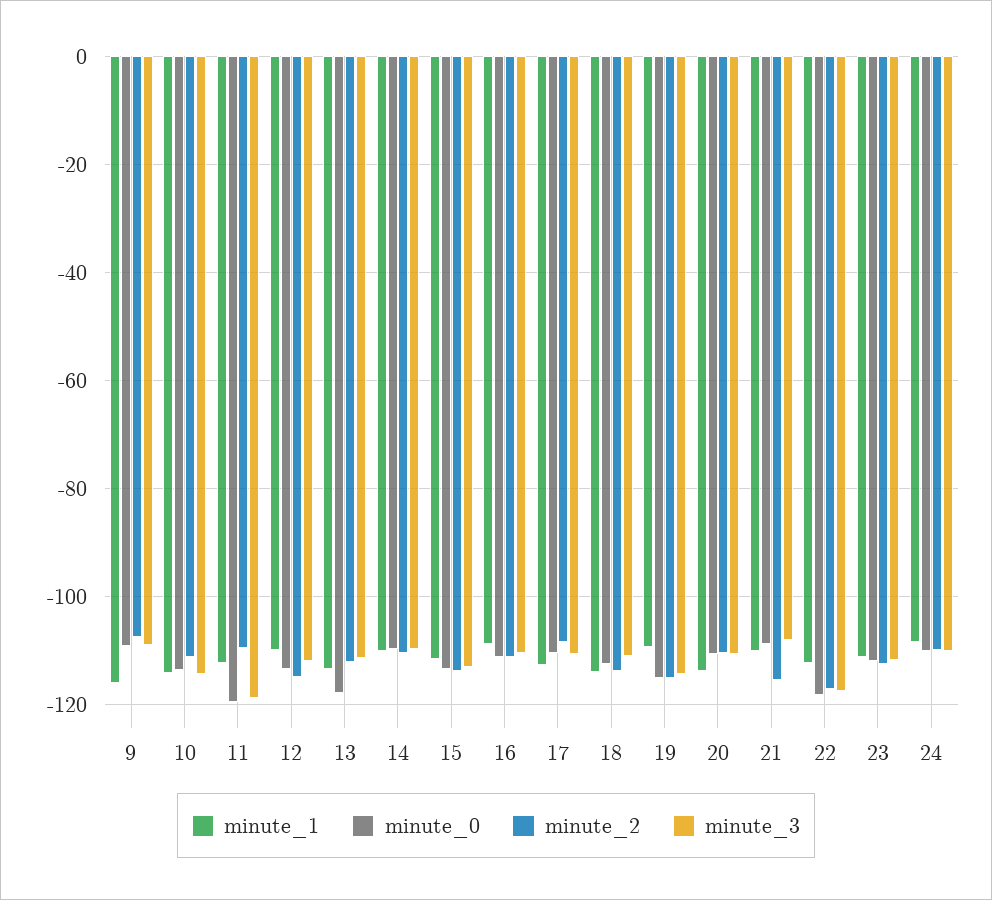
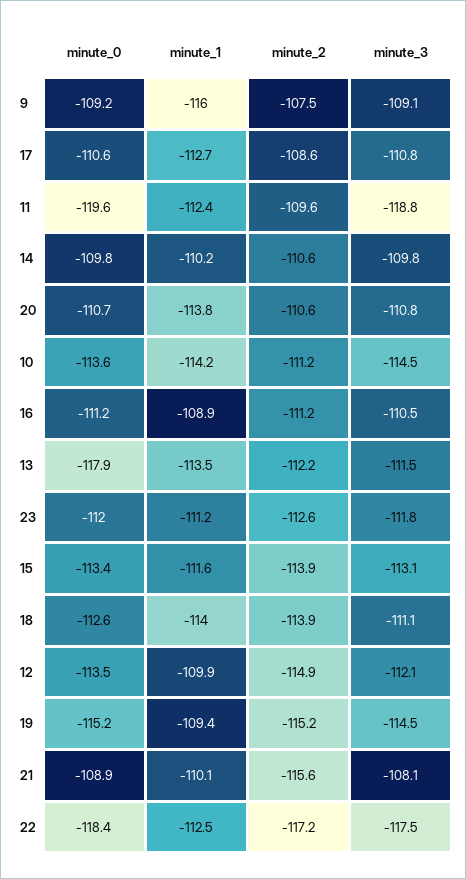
minute_1, 24: -108 -> none
minute_0, 24: -110 -> none
minute_2, 24: -110 -> none
minute_3, 24: -110 -> none

